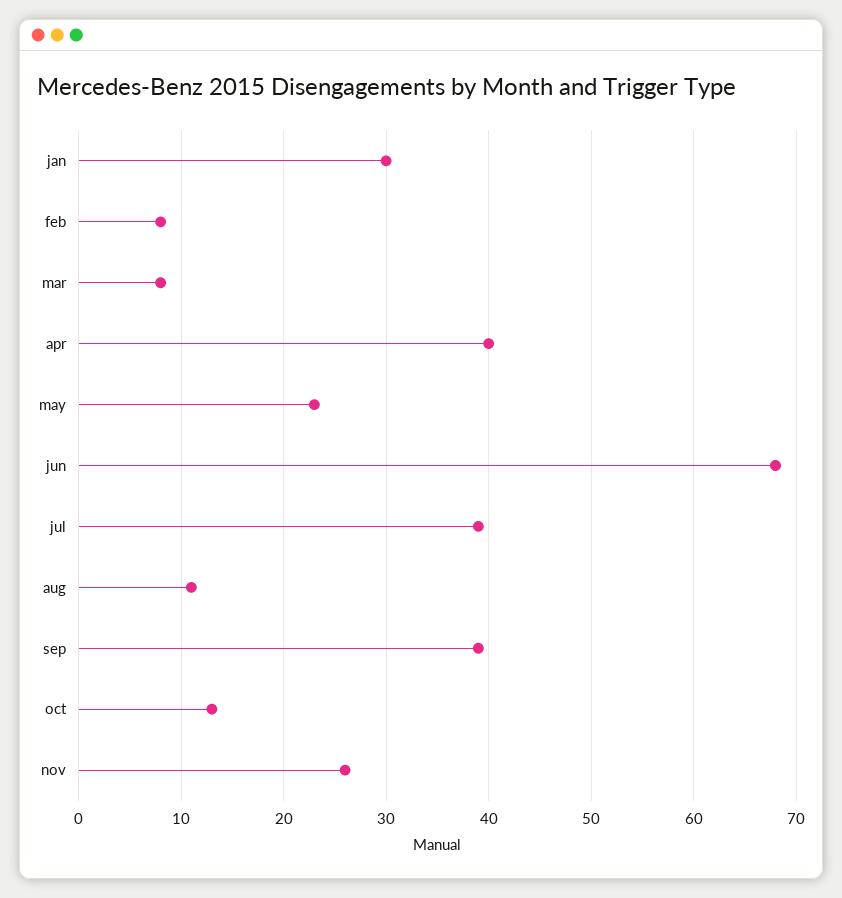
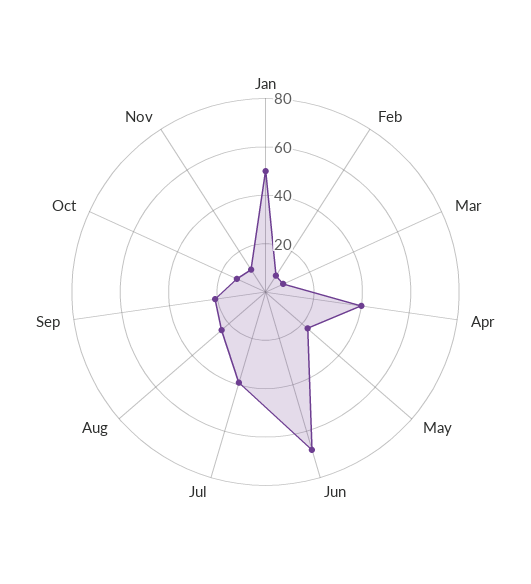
jan: 30 -> 50
aug: 11 -> 25
sep: 39 -> 20
nov: 26 -> 10

